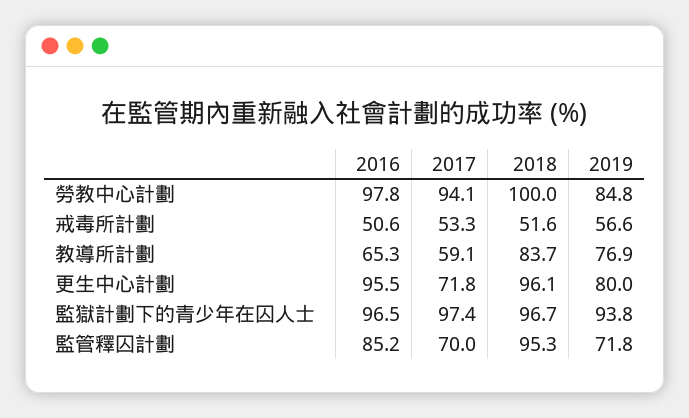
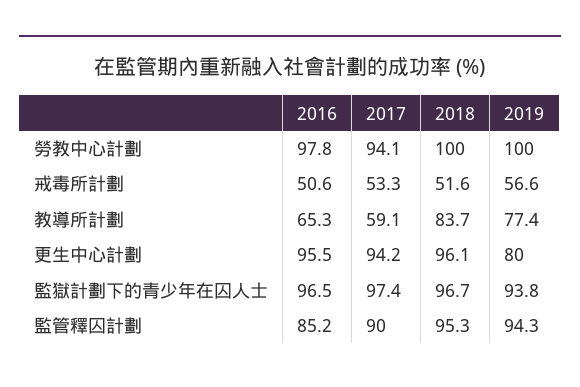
2019, 勞教中心計劃: 84.8 -> 100
2019, 教導所計劃: 76.9 -> 77.4
2017, 更生中心計劃: 71.8 -> 94.2
2017, 監管釋囚計劃: 70 -> 90
2019, 監管釋囚計劃: 71.8 -> 94.3

